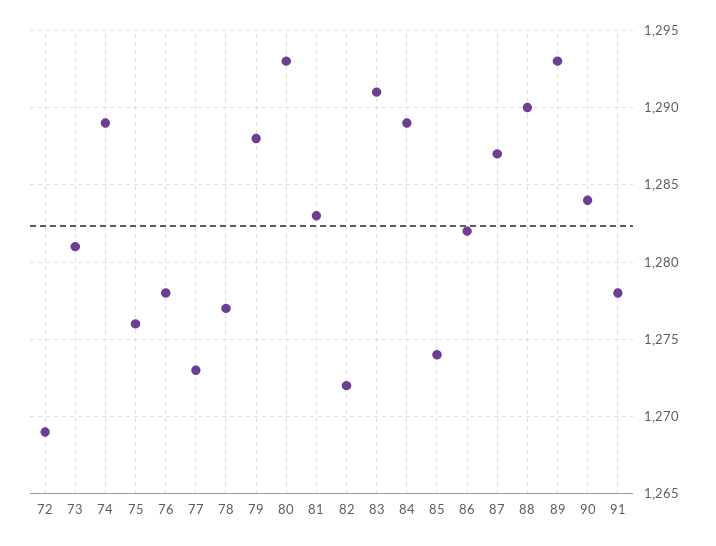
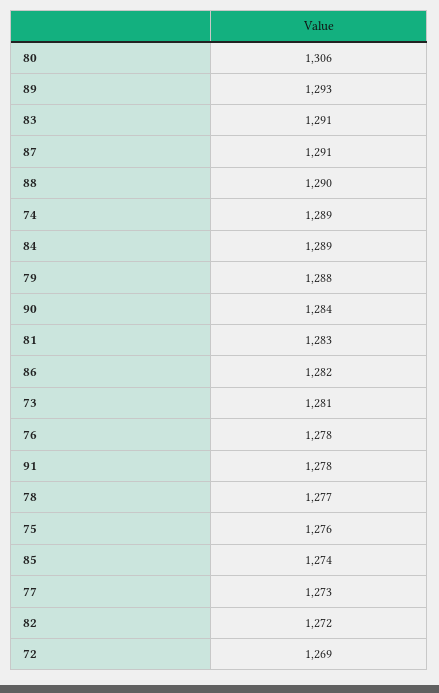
80: 1293 -> 1306
87: 1287 -> 1291

